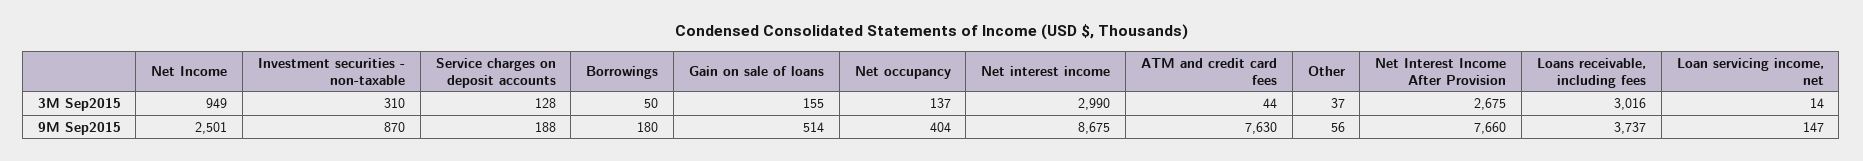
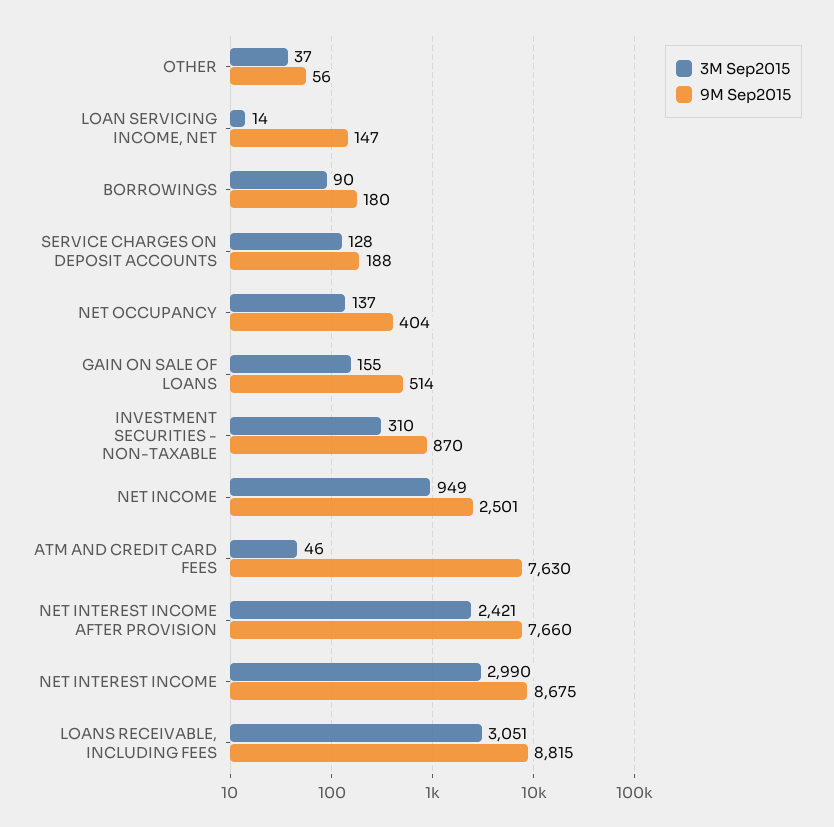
3M Sep2015, Borrowings: 50 -> 90
3M Sep2015, ATM and credit card fees: 44 -> 46
3M Sep2015, Net Interest Income After Provision: 2675 -> 2421
3M Sep2015, Loans receivable, including fees: 3016 -> 3051
9M Sep2015, Loans receivable, including fees: 3737 -> 8815

